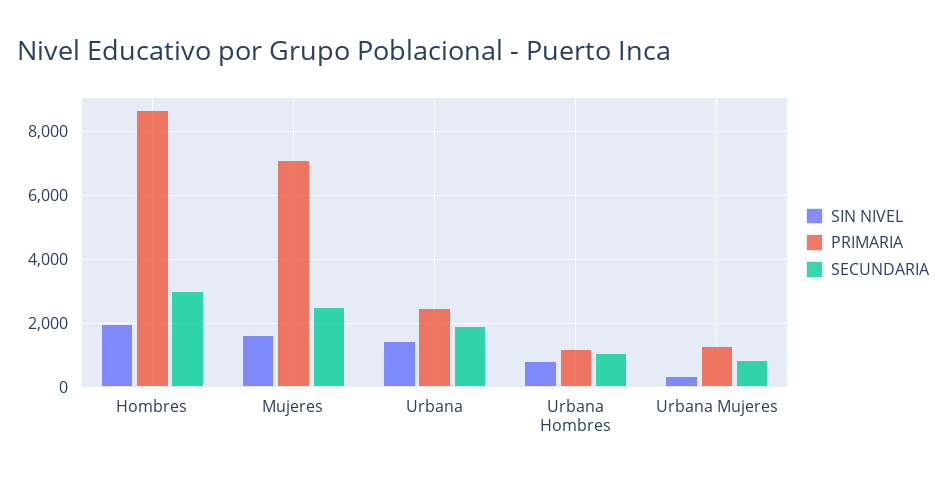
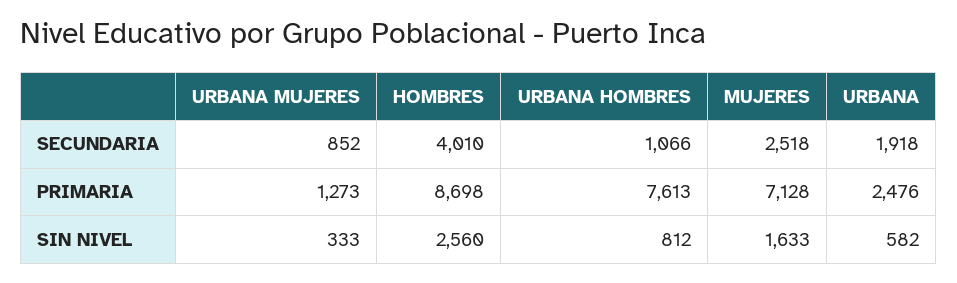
SIN NIVEL, Hombres: 2000 -> 2560
SECUNDARIA, Hombres: 3000 -> 4010
SIN NIVEL, Urbana: 1400 -> 582
PRIMARIA, Urbana Hombres: 1200 -> 7613

